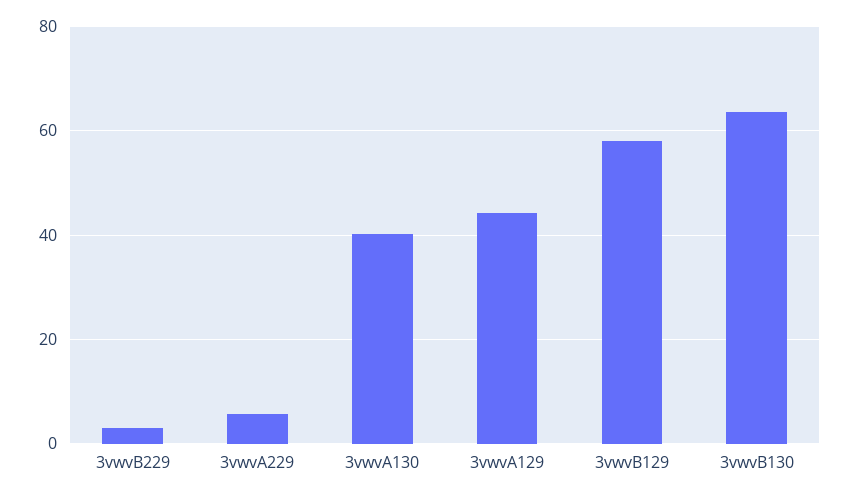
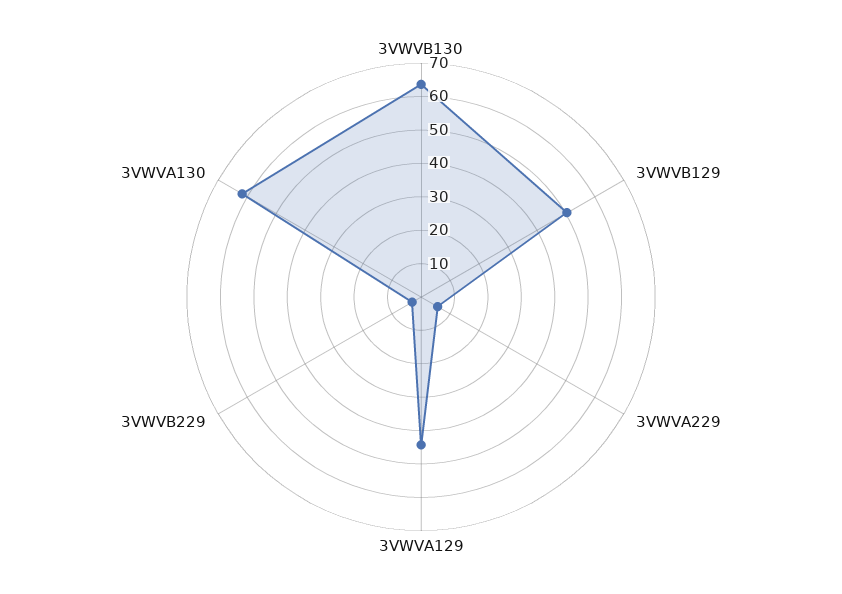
3vwvA130: 40 -> 62.5
3vwvB129: 58 -> 50

